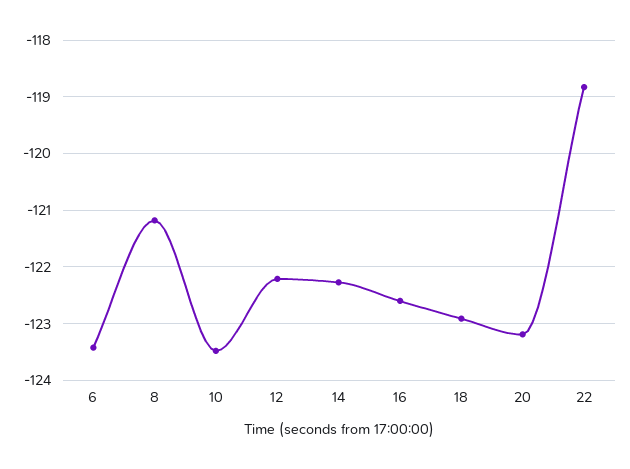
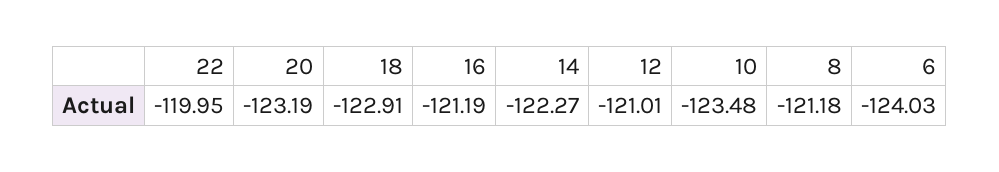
6: -123.4 -> -124.03
12: -122.2 -> -121.01
16: -122.6 -> -121.19
22: -118.8 -> -119.95

